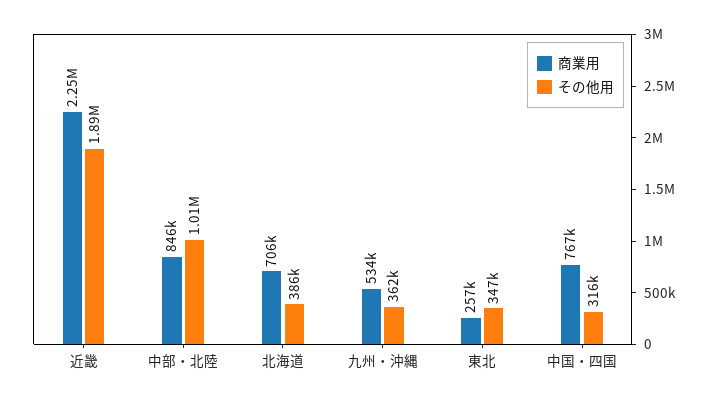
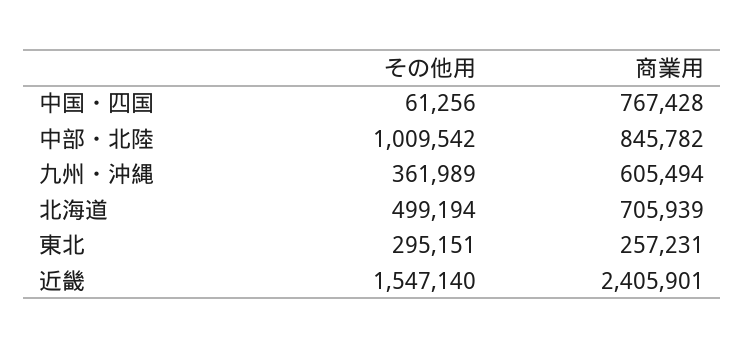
商業用, 近畿: 2250000 -> 2405901
その他用, 近畿: 1890000 -> 1547140
その他用, 北海道: 386000 -> 499194
商業用, 九州・沖縄: 534000 -> 605494
その他用, 東北: 347000 -> 295151
その他用, 中国・四国: 316000 -> 61256

